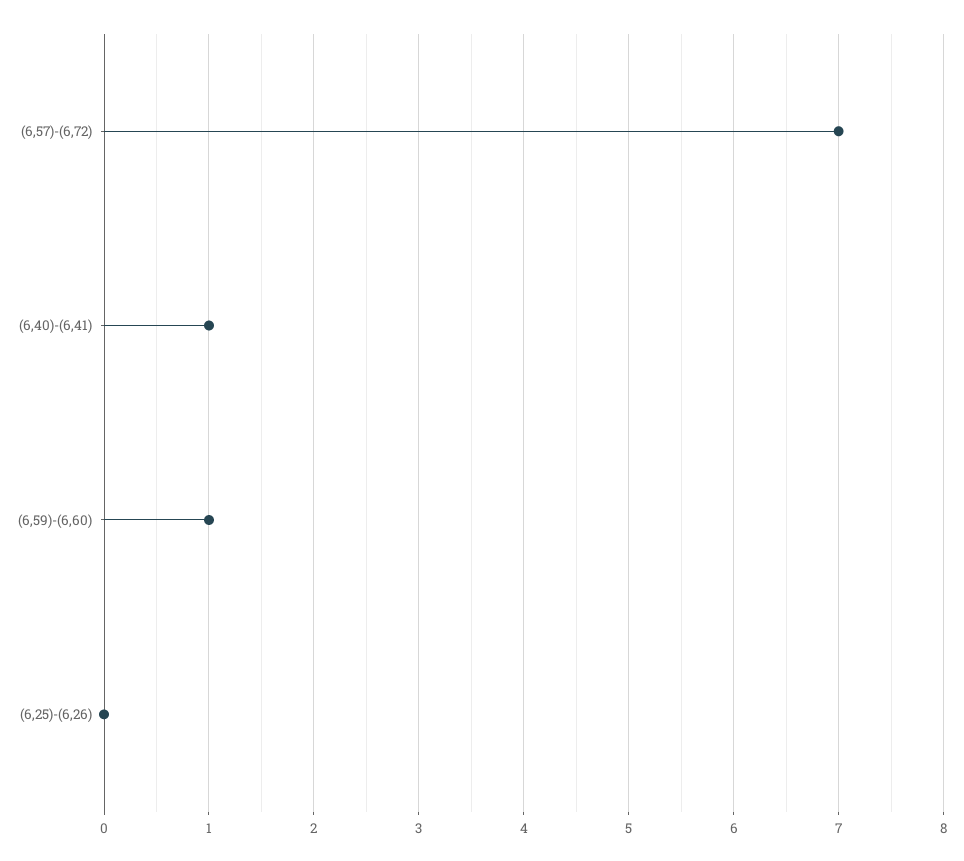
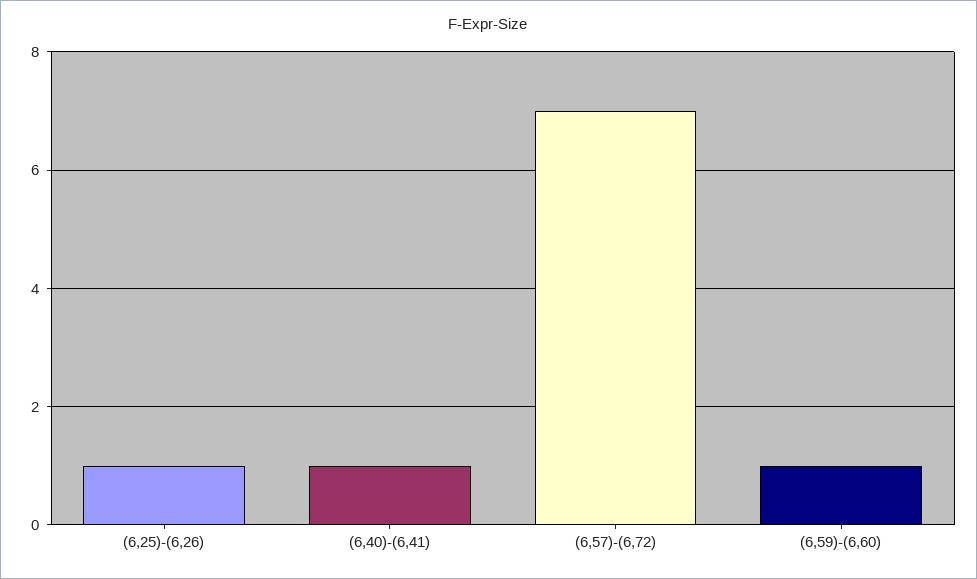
(6,25)-(6,26): 0 -> 1

